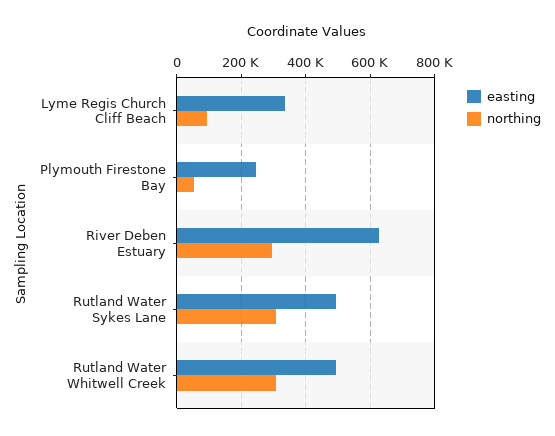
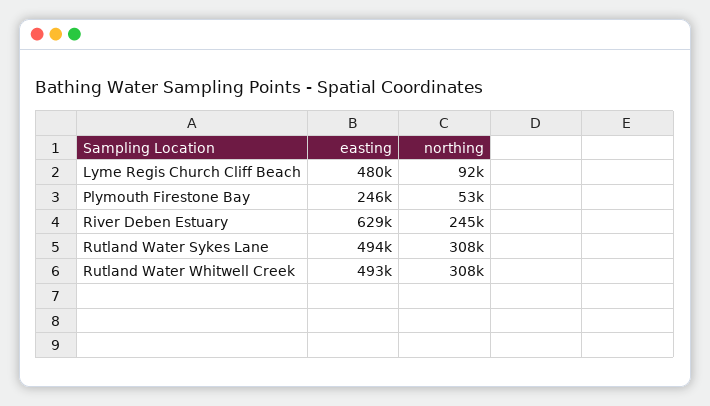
easting, Lyme Regis Church Cliff Beach: 340000 -> 480000
northing, River Deben Estuary: 300000 -> 245000

